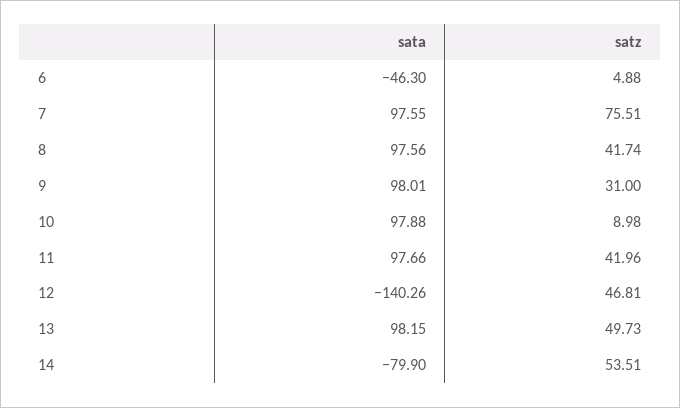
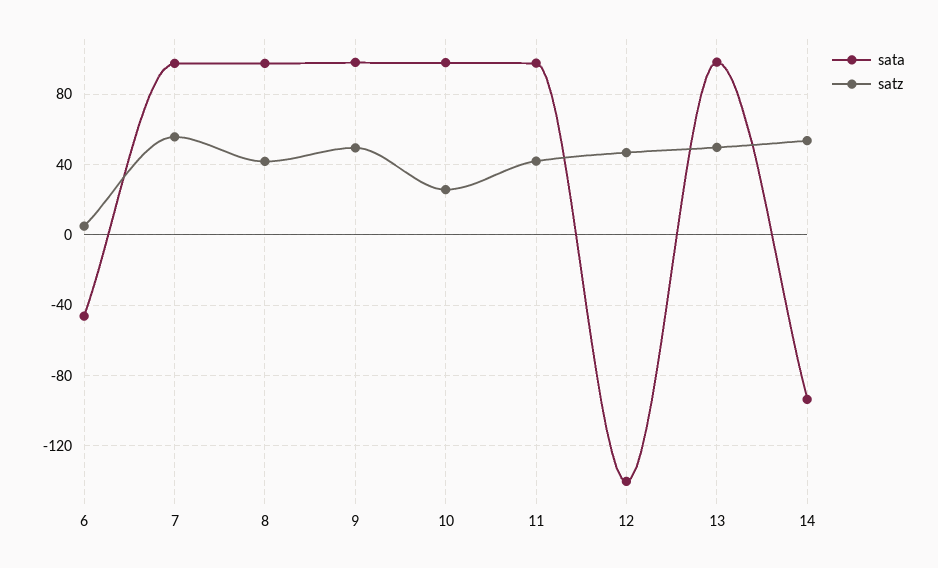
satz, 7: 75.51 -> 55
satz, 9: 31 -> 50
satz, 10: 8.98 -> 25
sata, 14: -79.9 -> -95

